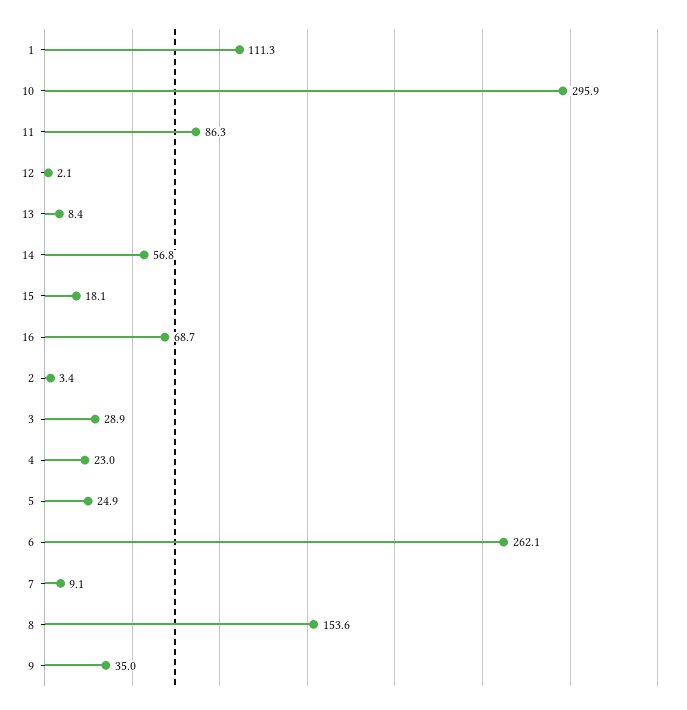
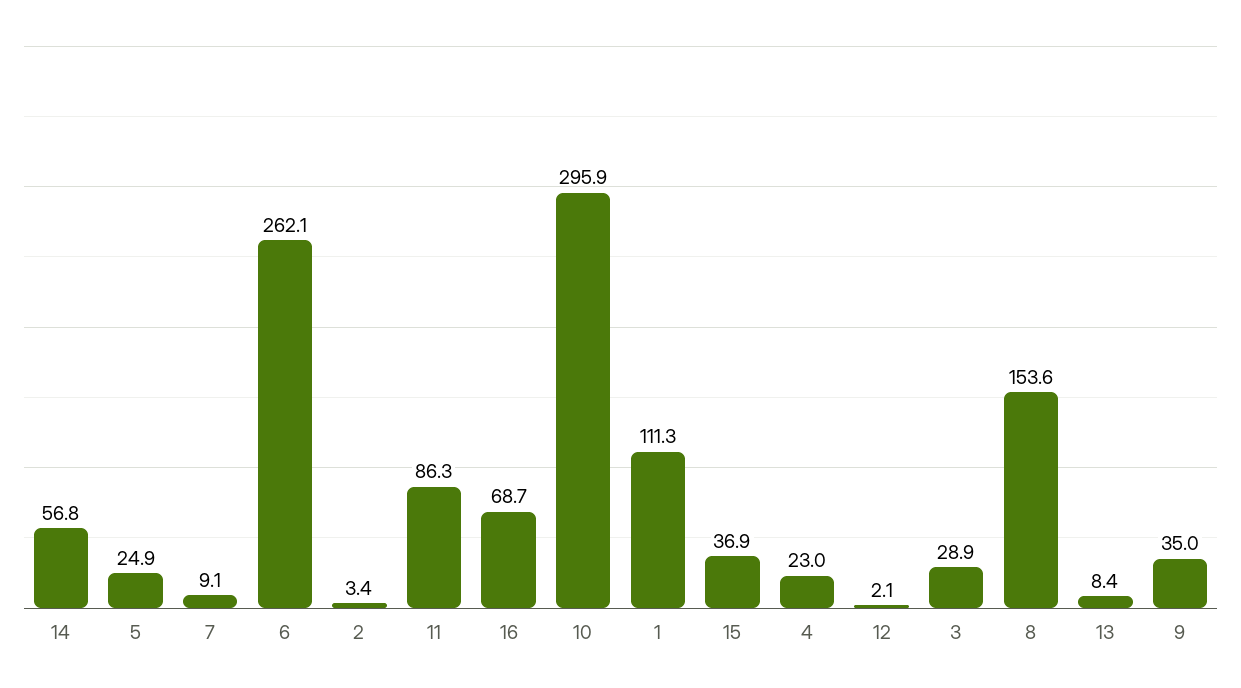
15: 18.1 -> 36.9

